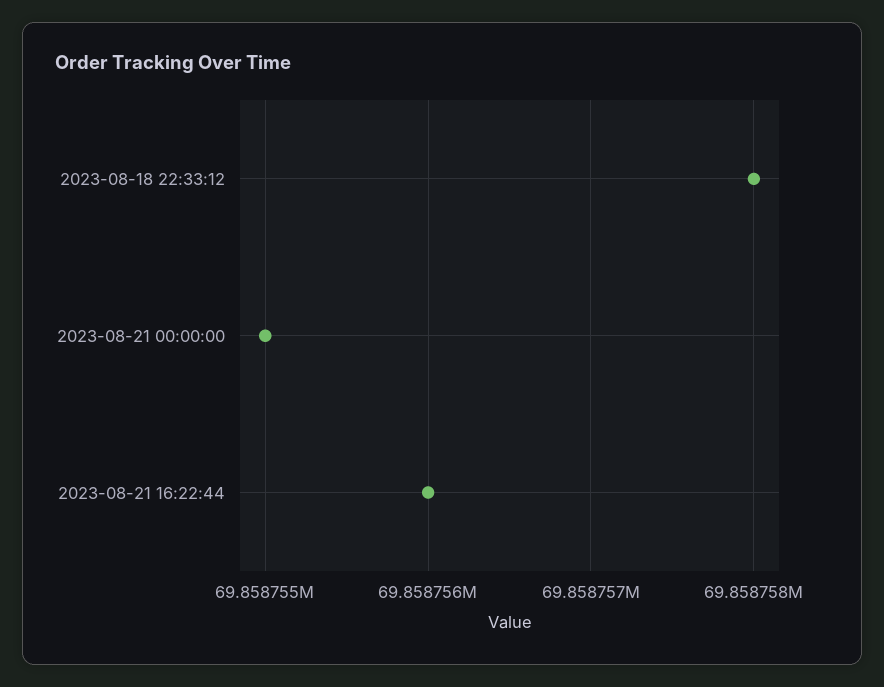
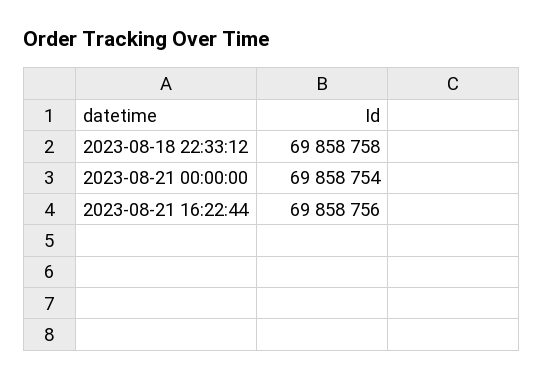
2023-08-21 00:00:00: 69858755 -> 69858754

